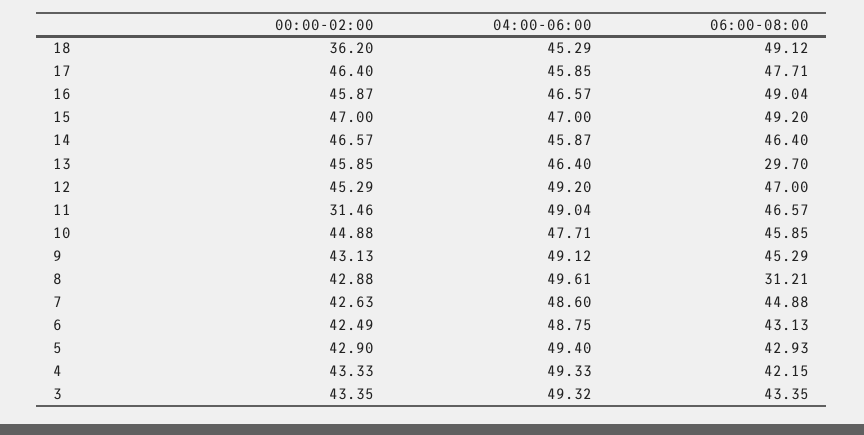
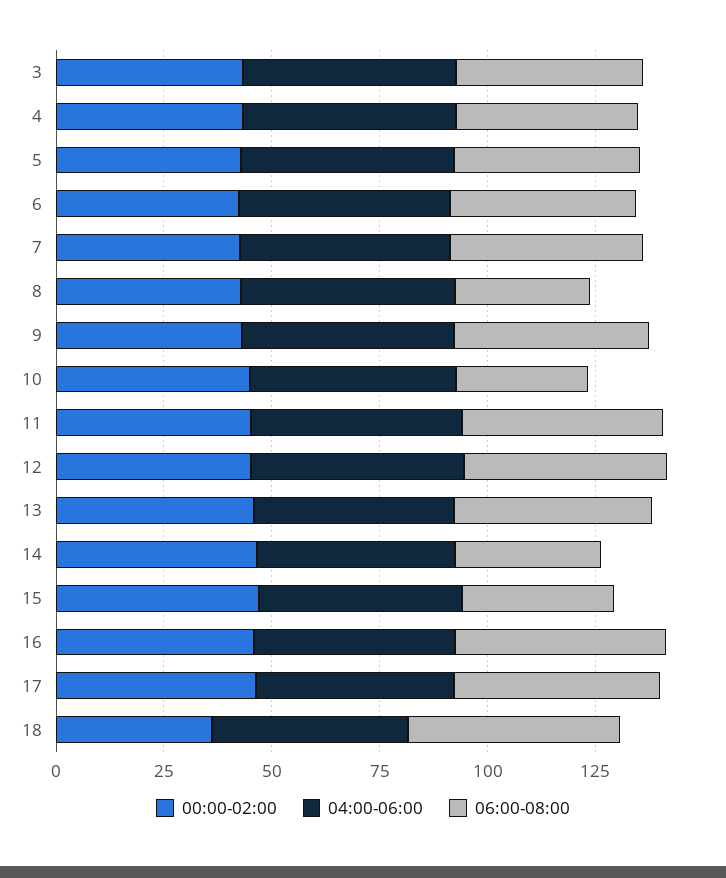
06:00-08:00, 15: 49.2 -> 35
06:00-08:00, 14: 46.4 -> 35
06:00-08:00, 13: 29.7 -> 45
00:00-02:00, 11: 31.46 -> 45
06:00-08:00, 10: 45.85 -> 30

